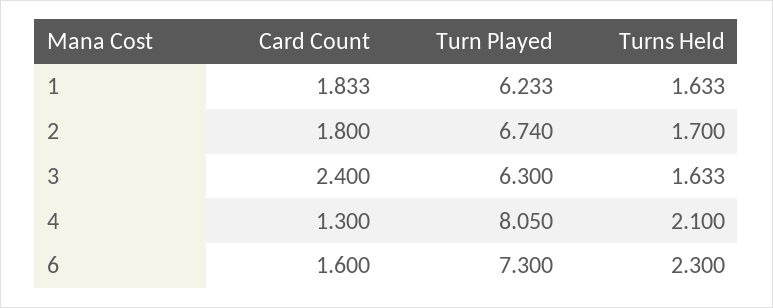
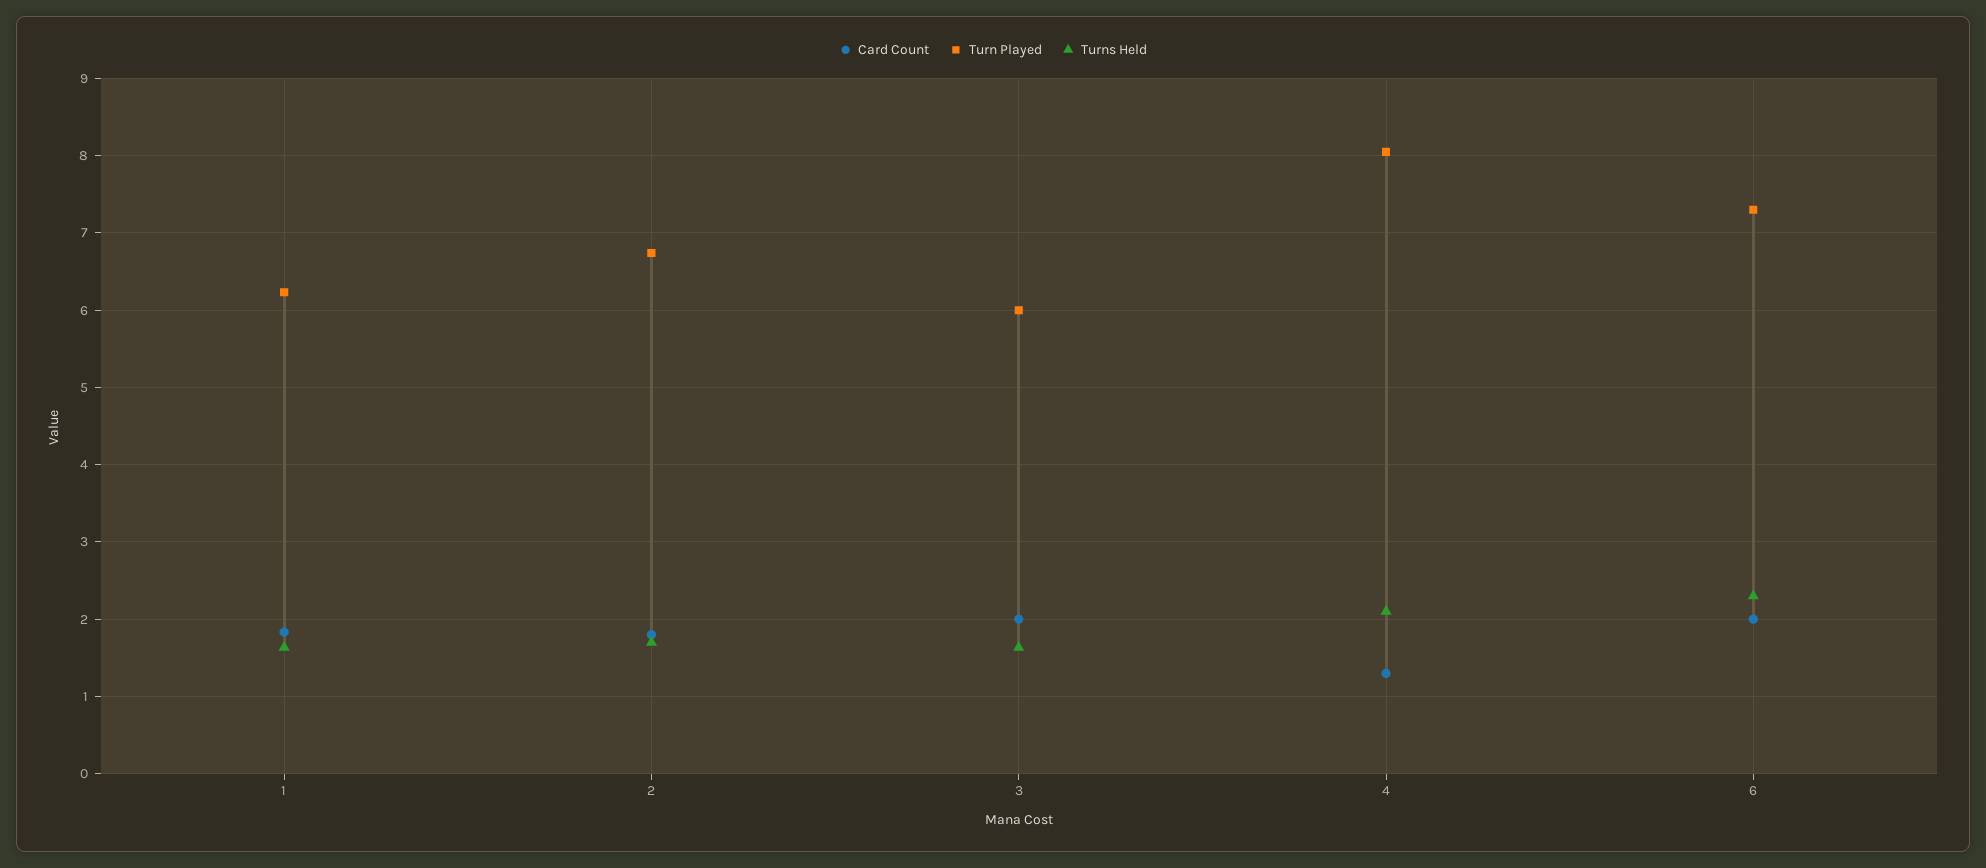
Card Count, 3: 2.4 -> 2
Turn Played, 3: 6.3 -> 6
Card Count, 6: 1.6 -> 2

